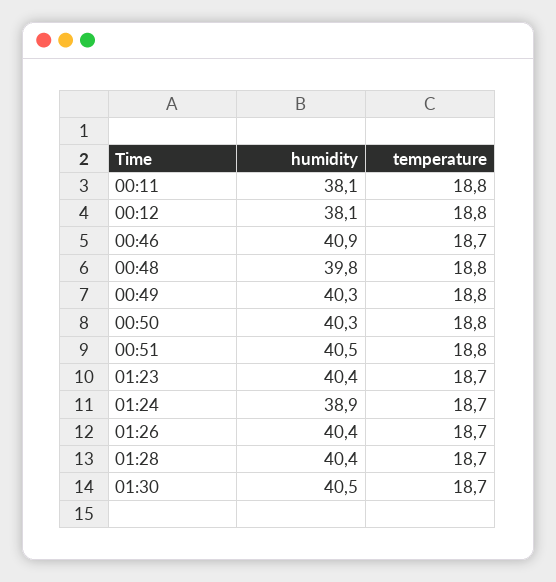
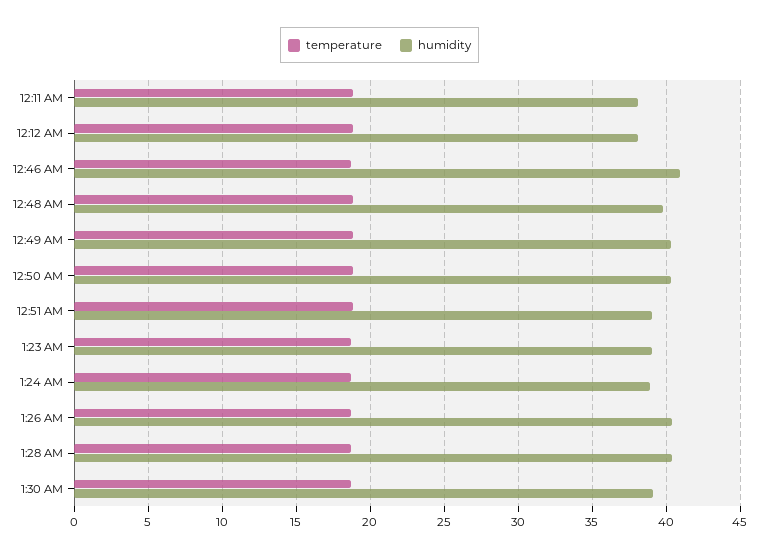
humidity, 00:51: 40.5 -> 39
humidity, 01:23: 40.4 -> 39
humidity, 01:30: 40.5 -> 39

